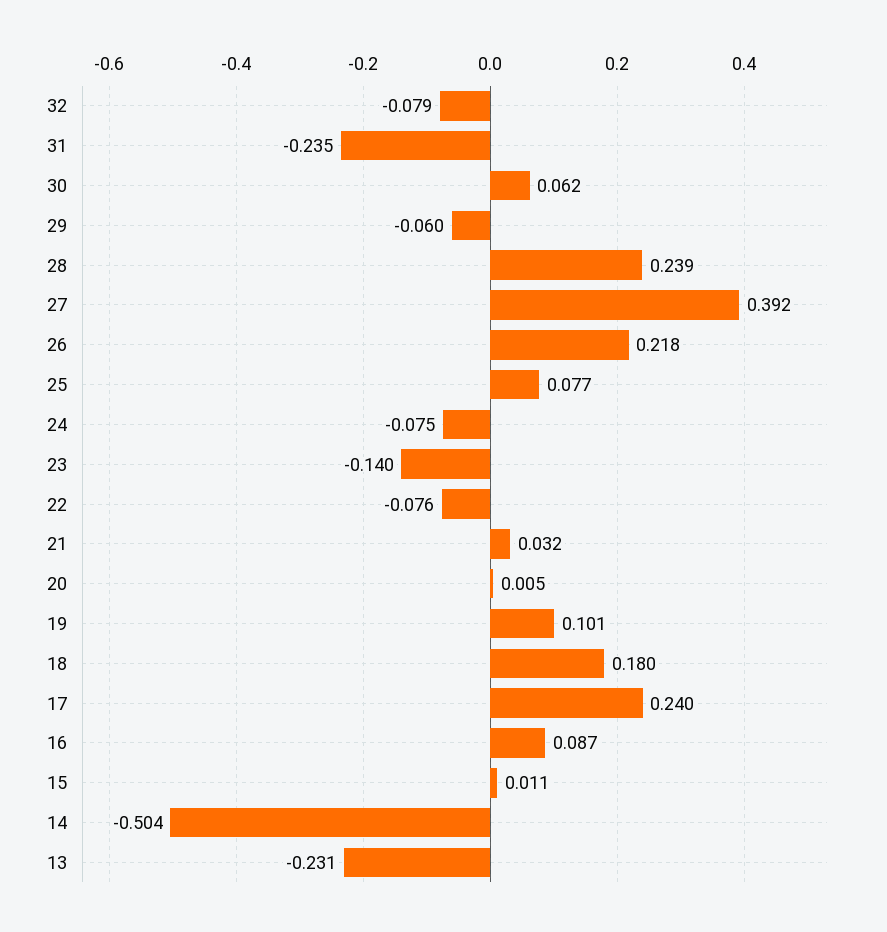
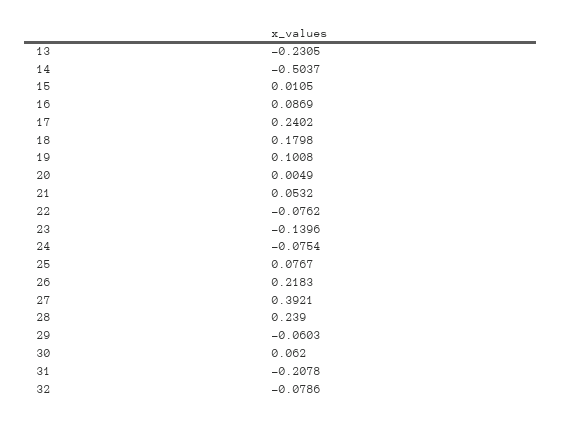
31: -0.235 -> -0.2078
21: 0.032 -> 0.0532

